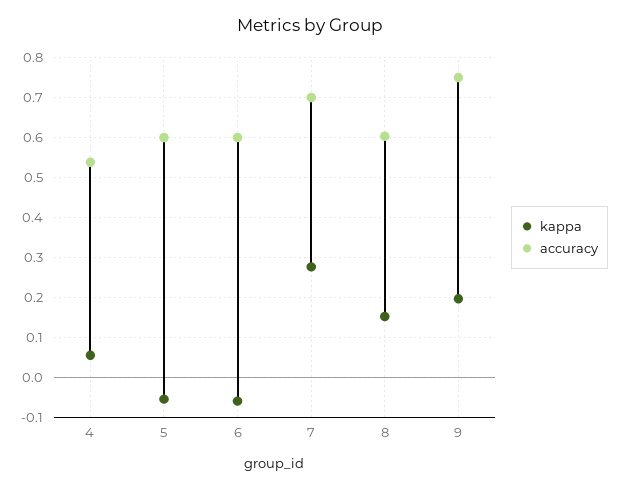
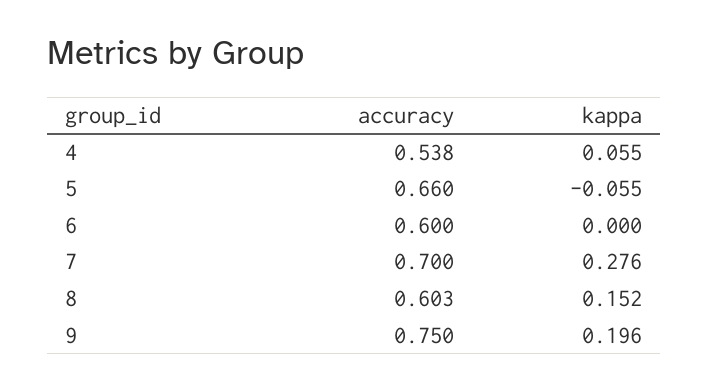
accuracy, 5: 0.6 -> 0.66
kappa, 6: -0.06 -> 0

